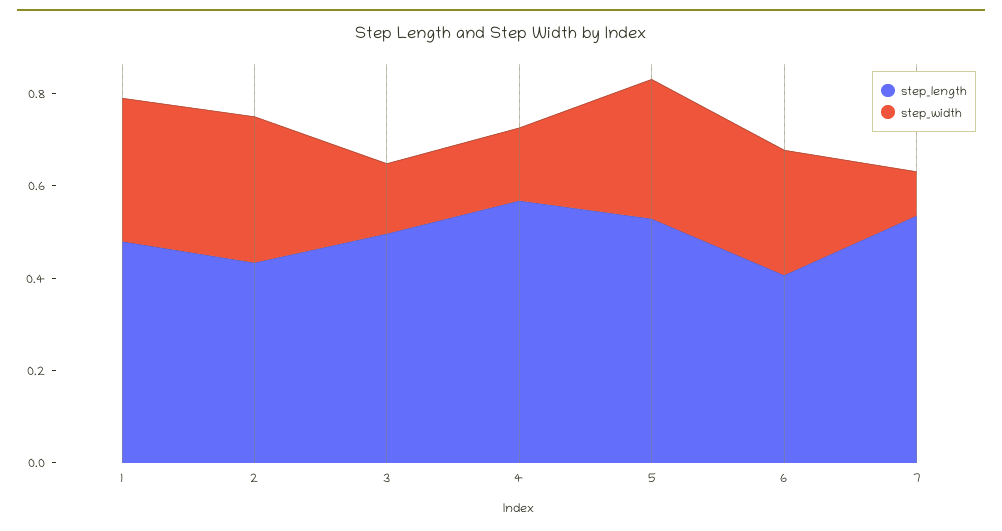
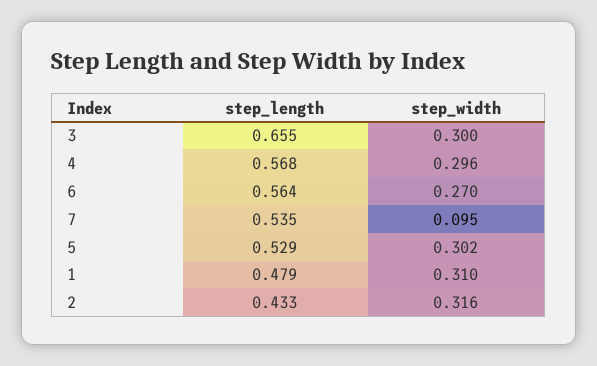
step_length, 3: 0.5 -> 0.655
step_width, 3: 0.15 -> 0.3
step_width, 4: 0.15 -> 0.296
step_length, 6: 0.4 -> 0.564

